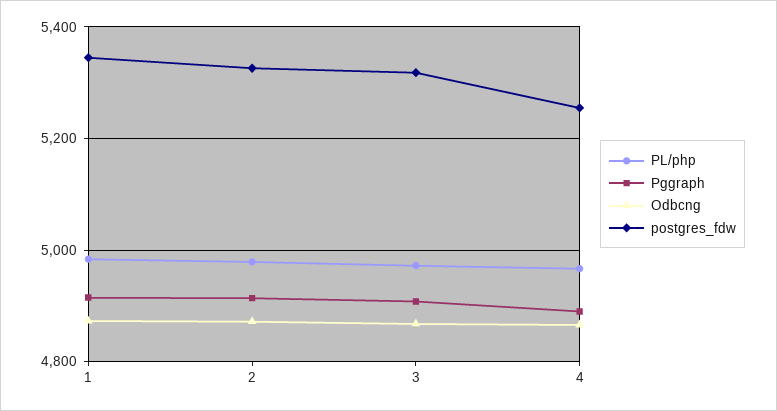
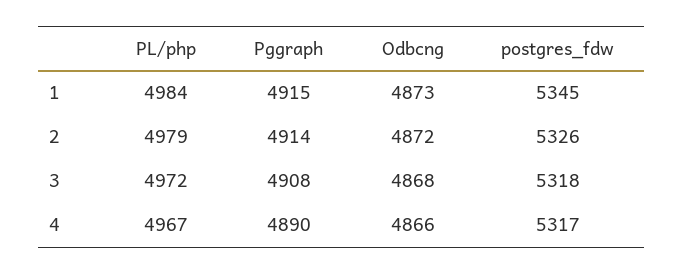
postgres_fdw, 4: 5260 -> 5317

